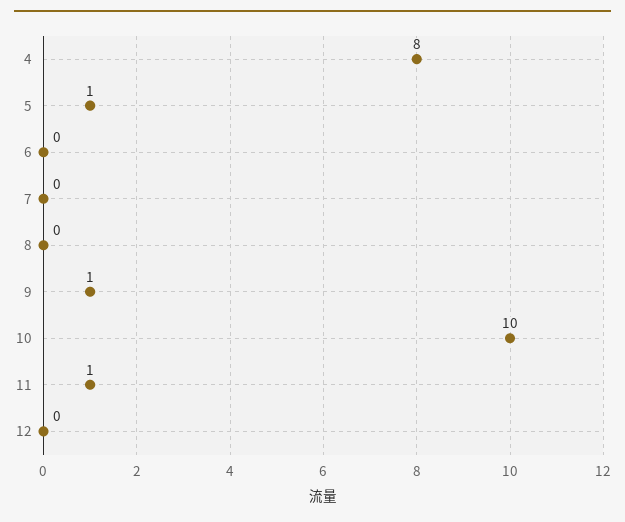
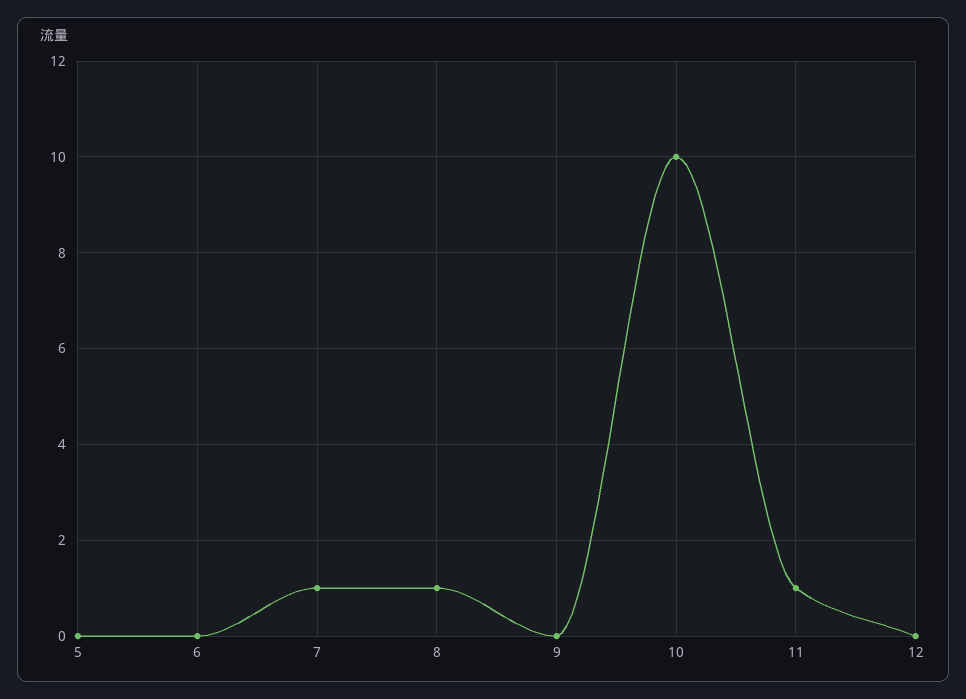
4: 8 -> none
5: 1 -> 0
7: 0 -> 1
8: 0 -> 1
9: 1 -> 0

